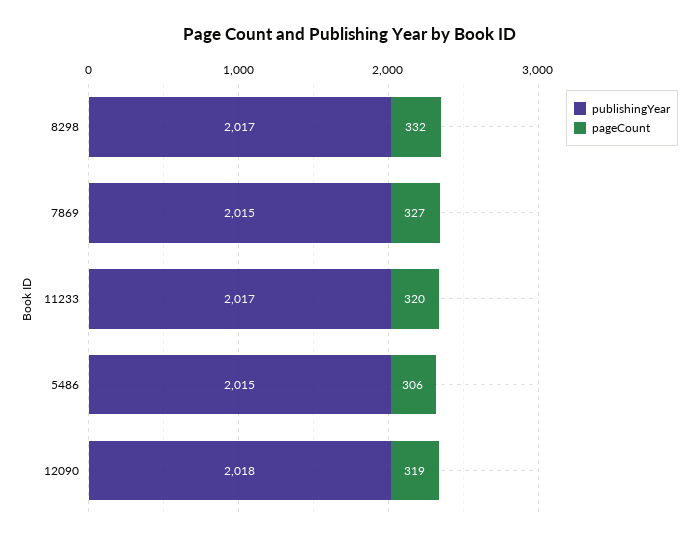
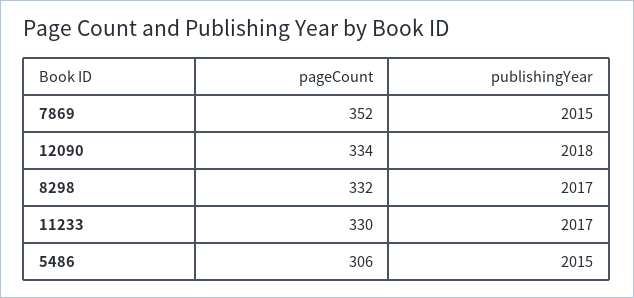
pageCount, 7869: 327 -> 352
pageCount, 11233: 320 -> 330
pageCount, 12090: 319 -> 334

